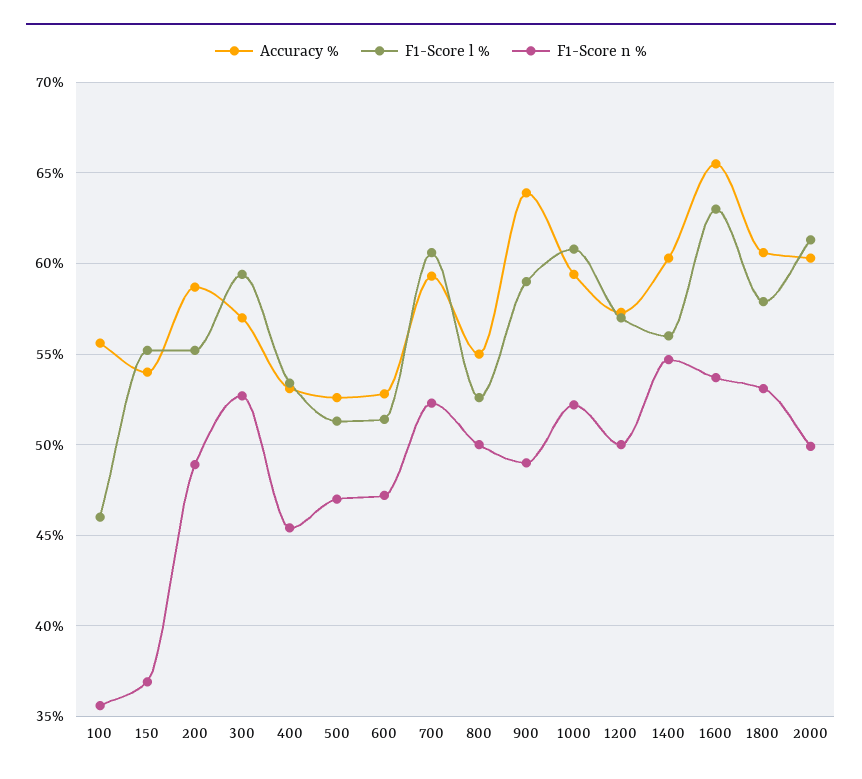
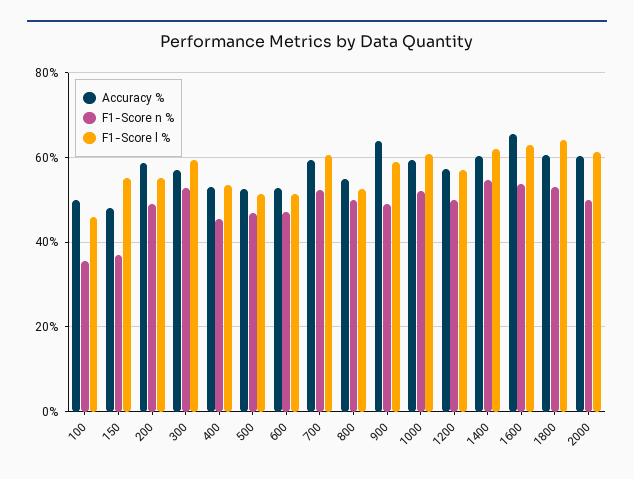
Accuracy %, 100: 55.5 -> 50
Accuracy %, 150: 54 -> 48
F1-Score l %, 1400: 56 -> 62
F1-Score l %, 1800: 58 -> 64

